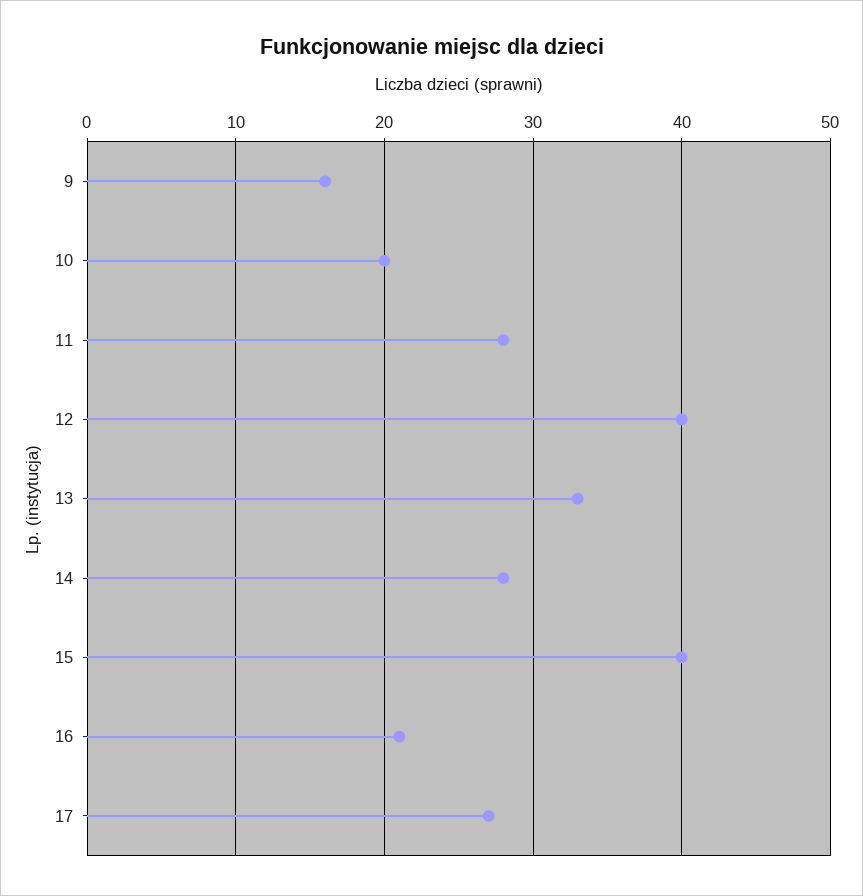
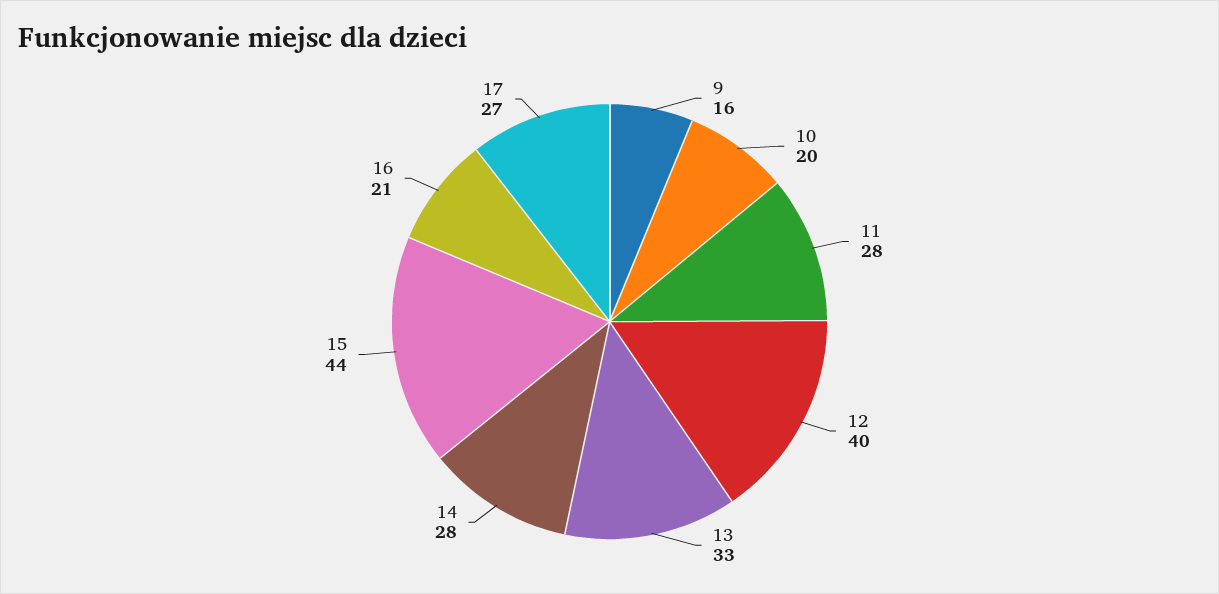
15: 40 -> 44

